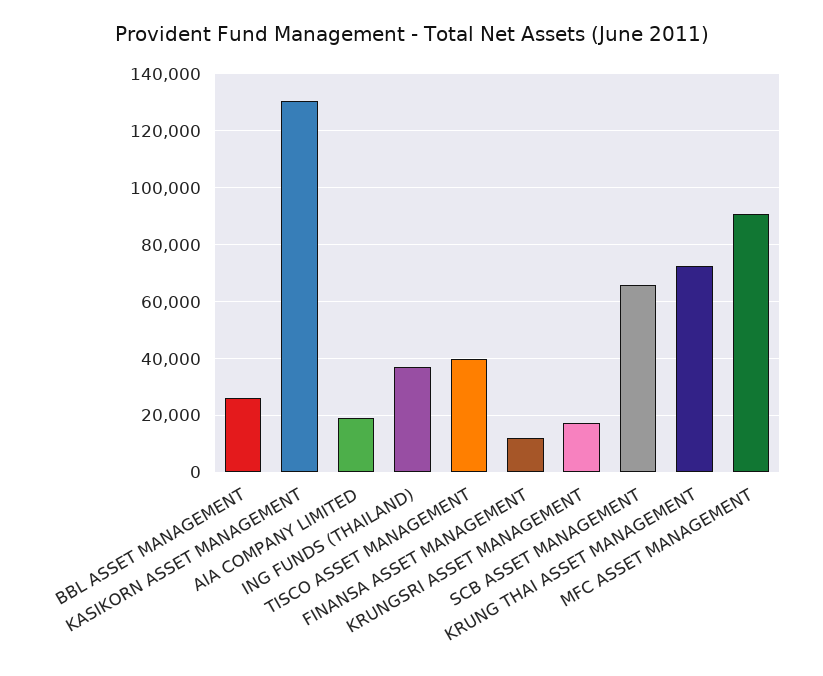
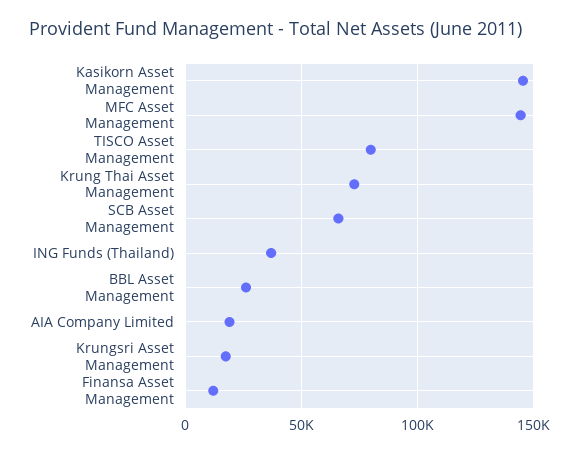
KASIKORN ASSET MANAGEMENT: 130000 -> 145000
TISCO ASSET MANAGEMENT: 40000 -> 80000
MFC ASSET MANAGEMENT: 90000 -> 145000

